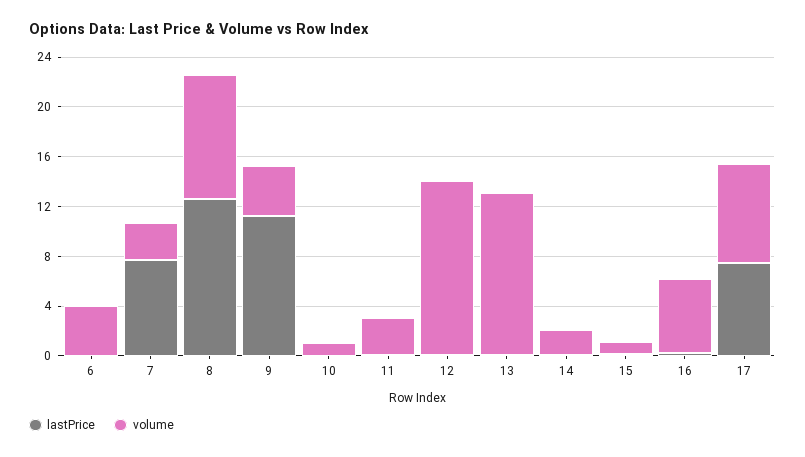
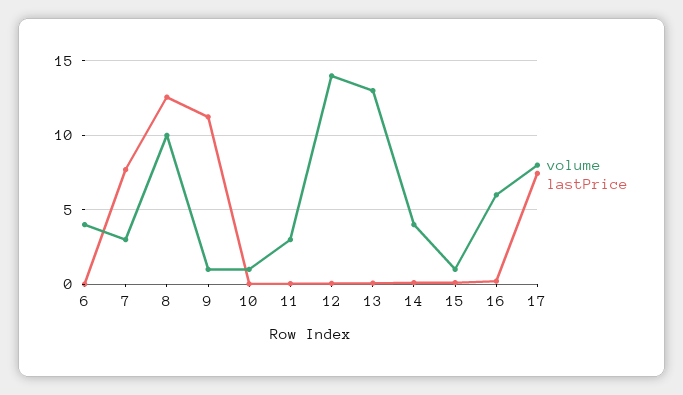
volume, 9: 4 -> 1
volume, 14: 2 -> 4

